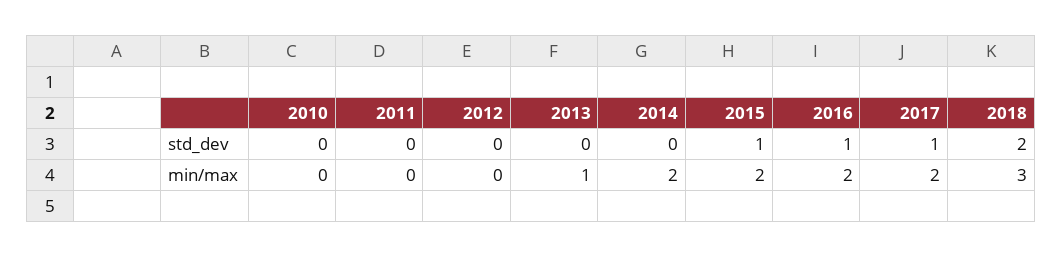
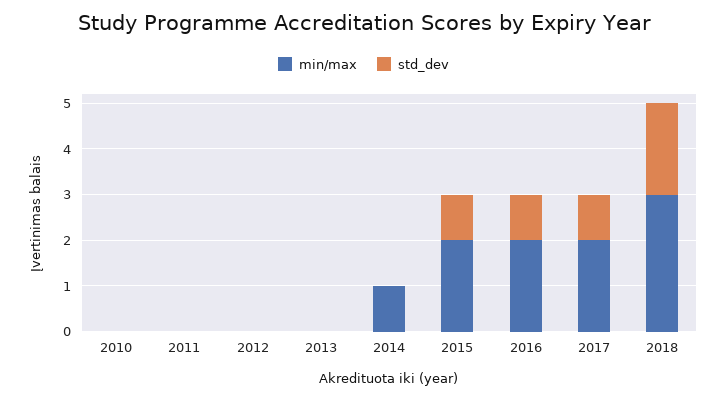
min/max, 2013: 1 -> 0
min/max, 2014: 2 -> 1

